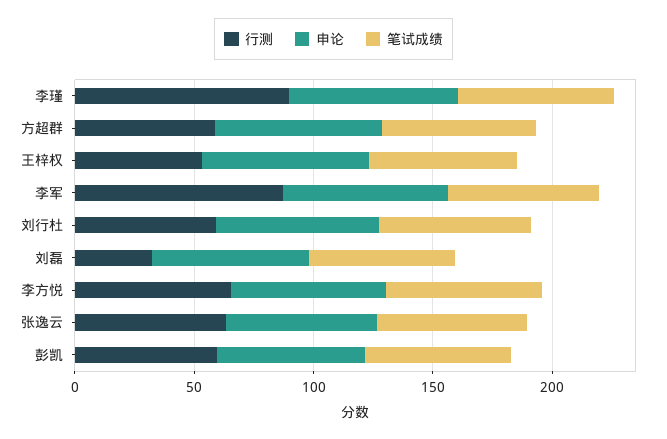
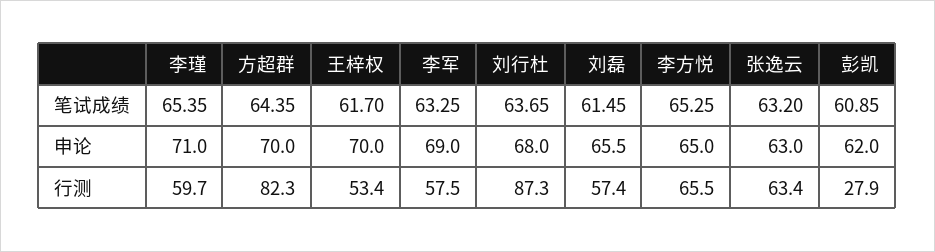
行测, 李瑾: 90 -> 59.7
行测, 方超群: 60 -> 82.3
行测, 李军: 90 -> 57.5
行测, 刘行杜: 60 -> 87.3
行测, 刘磊: 30 -> 57.4
行测, 彭凯: 60 -> 27.9

